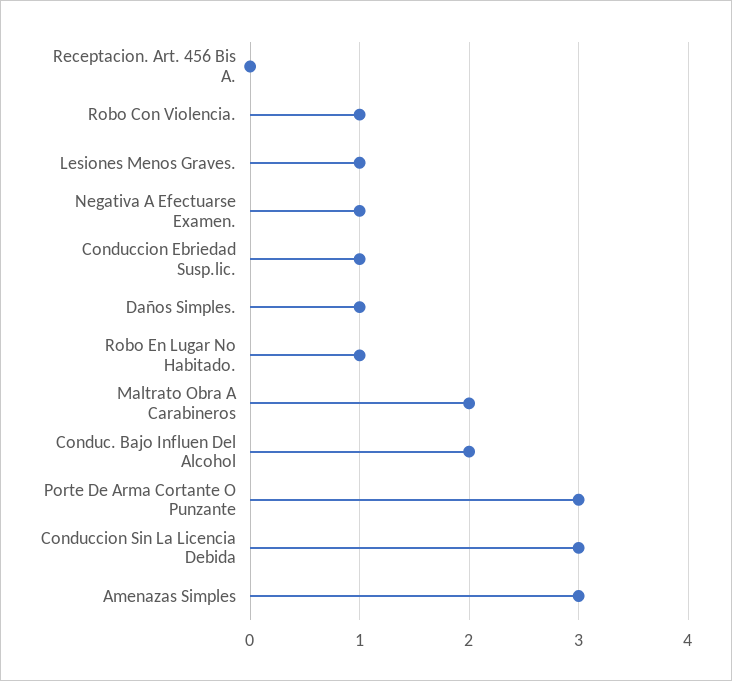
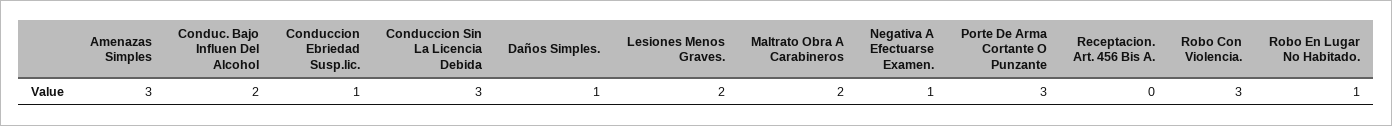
Robo Con Violencia.: 1 -> 3
Lesiones Menos Graves.: 1 -> 2

